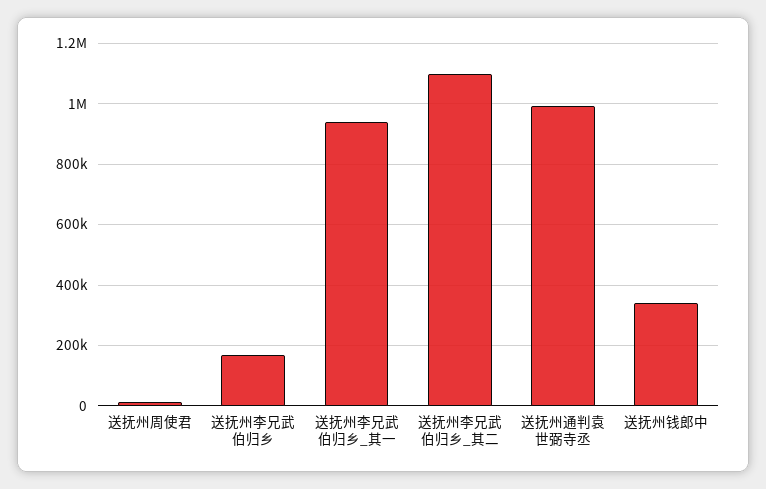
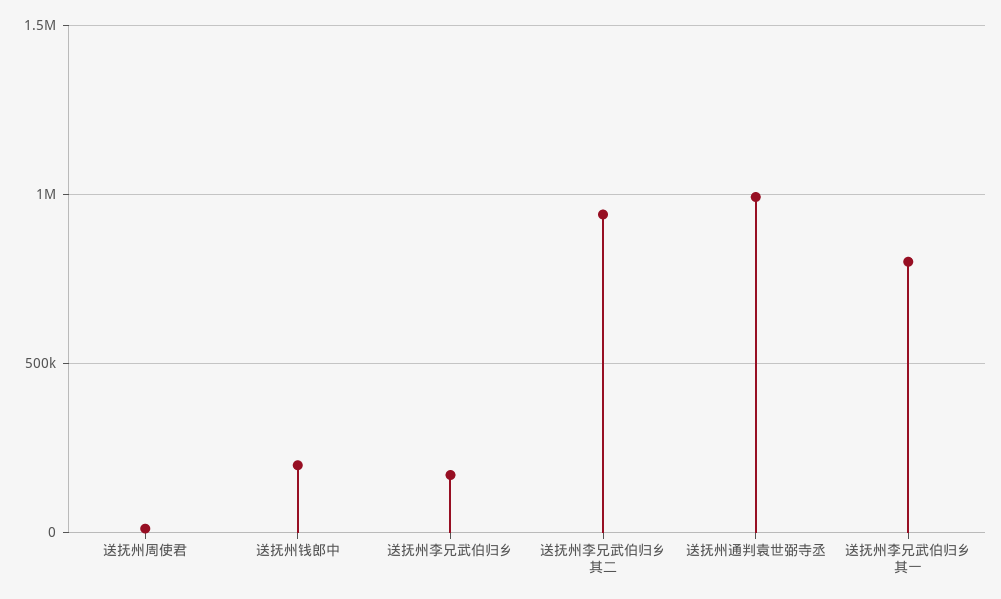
送抚州李兄武伯归乡_其一: 940000 -> 800000
送抚州李兄武伯归乡_其二: 1100000 -> 950000
送抚州钱郎中: 340000 -> 200000

